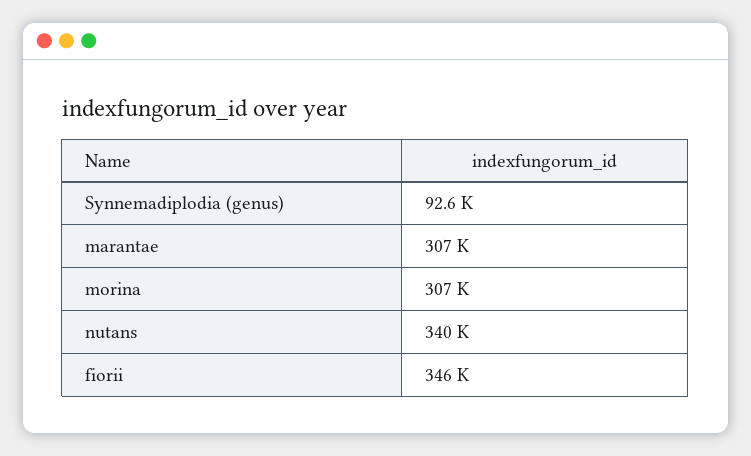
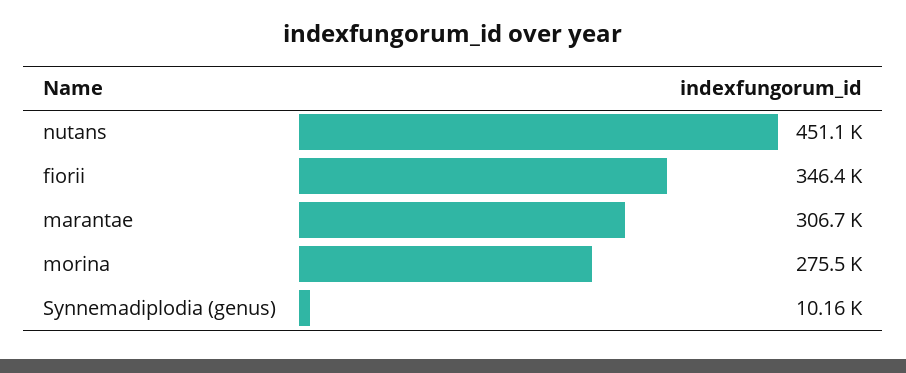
Synnemadiplodia (genus): 92600 -> 10160
morina: 307000 -> 275500
nutans: 340000 -> 451100

